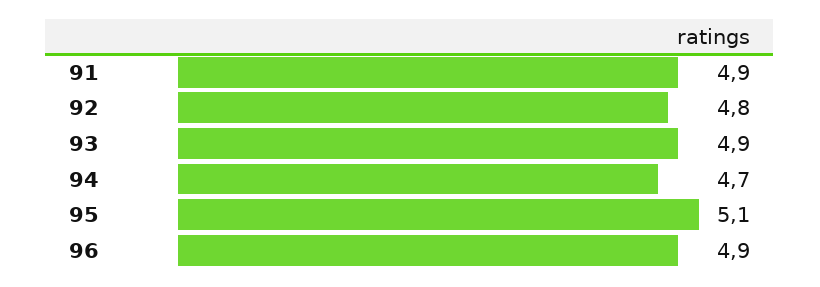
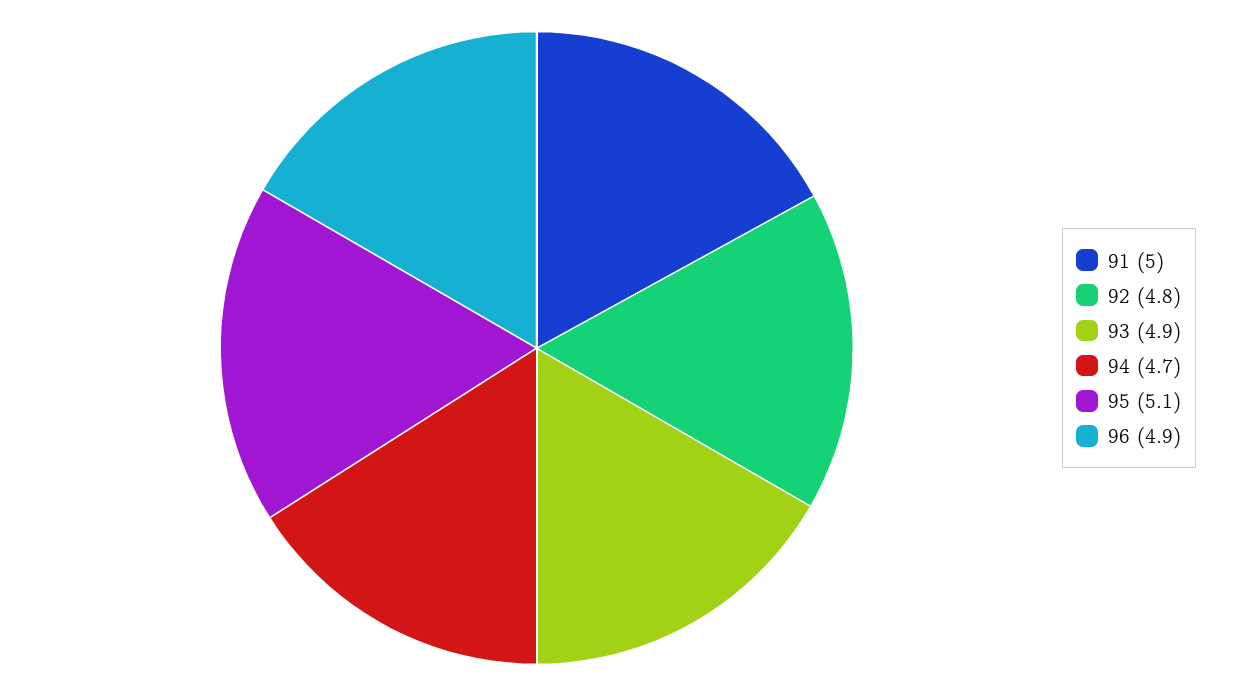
91: 4.9 -> 5

